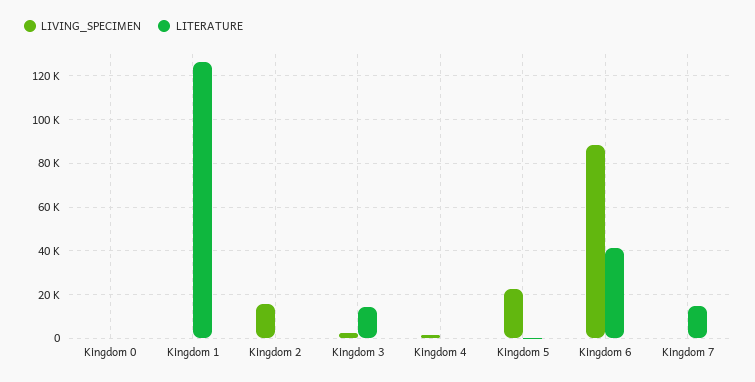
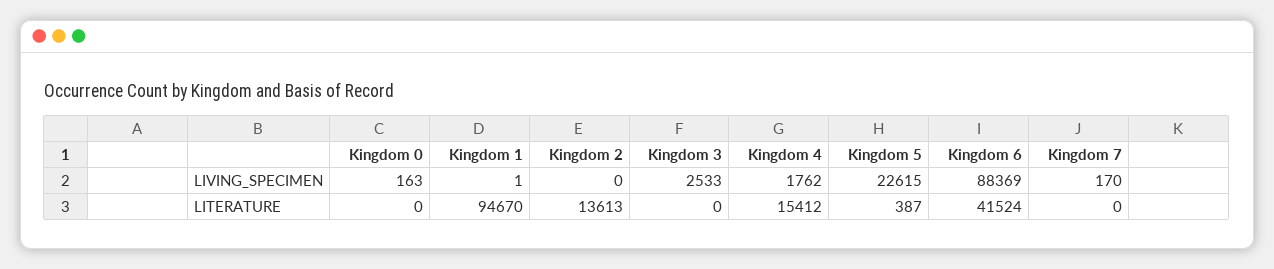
LITERATURE, Kingdom 1: 125000 -> 94670
LIVING_SPECIMEN, Kingdom 2: 15000 -> 0
LITERATURE, Kingdom 2: 0 -> 13613
LITERATURE, Kingdom 3: 15000 -> 0
LITERATURE, Kingdom 4: 0 -> 15412
LITERATURE, Kingdom 7: 15000 -> 0

